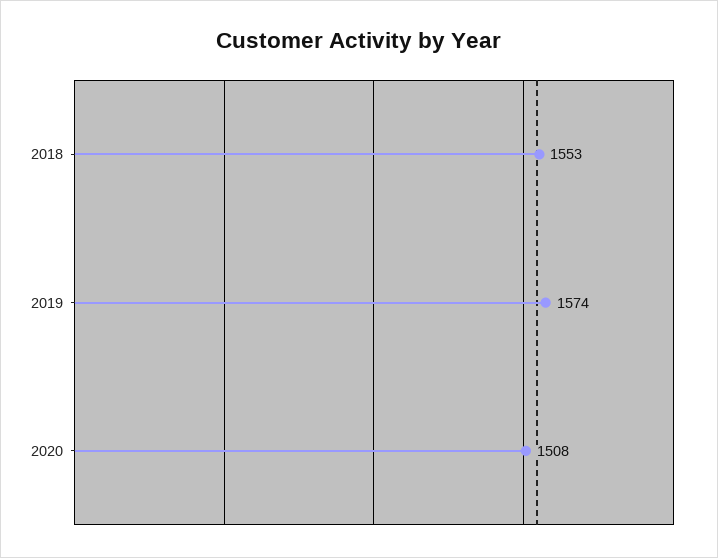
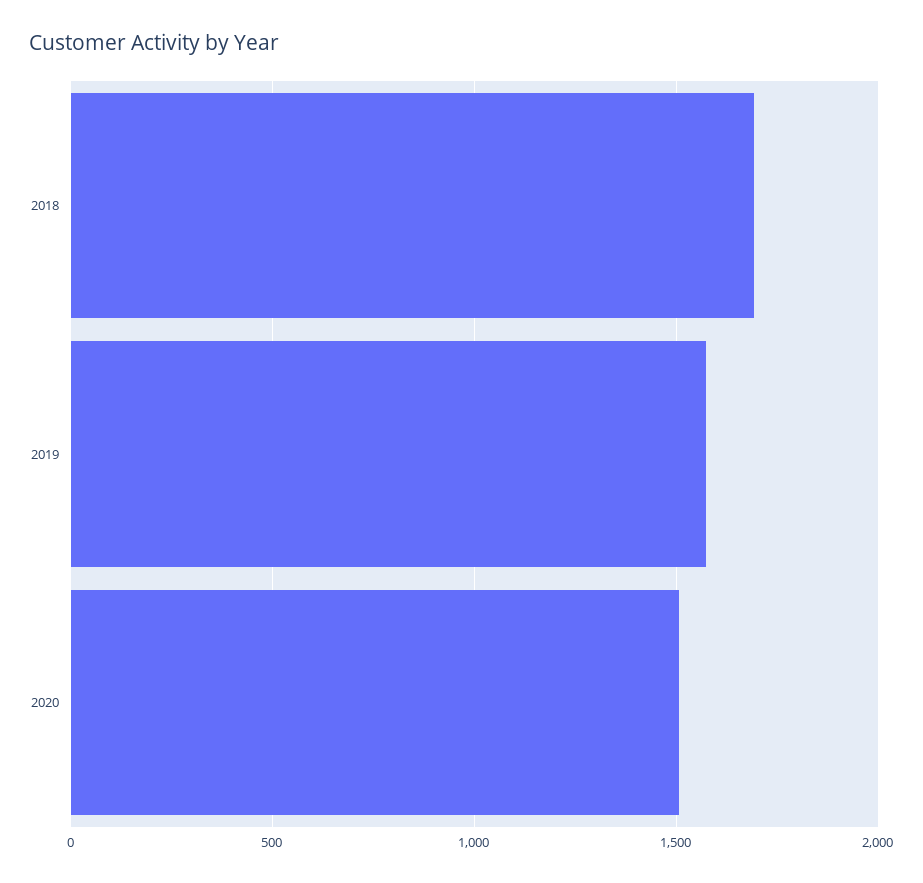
2018: 1553 -> 1700

